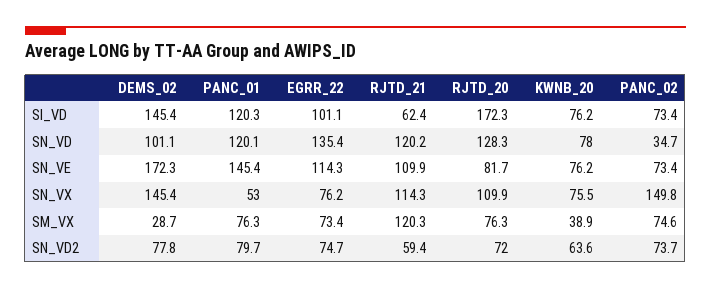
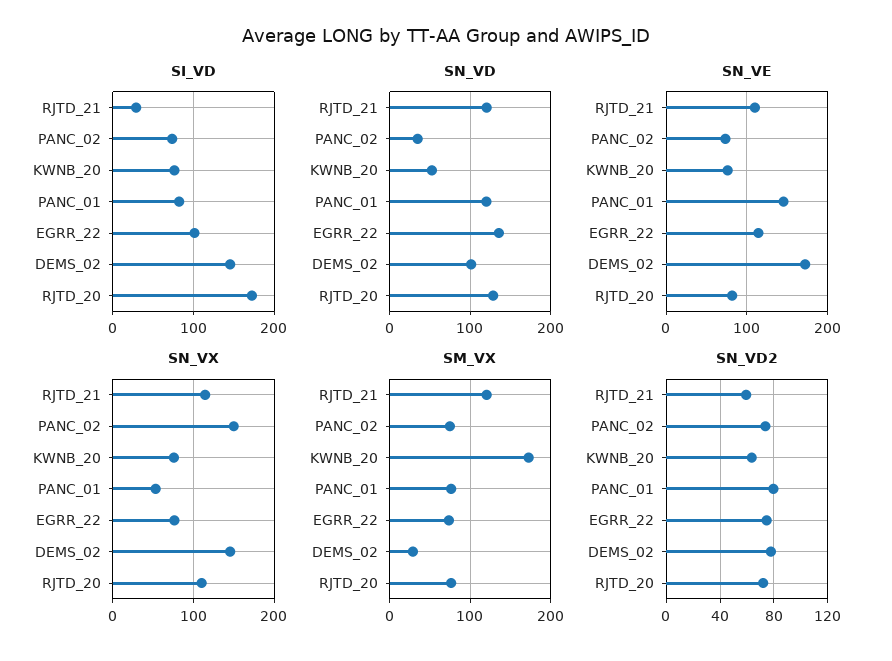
SI_VD, PANC_01: 120.3 -> 80
SI_VD, RJTD_21: 62.4 -> 30
SN_VD, KWNB_20: 78 -> 50
SM_VX, KWNB_20: 38.9 -> 170

